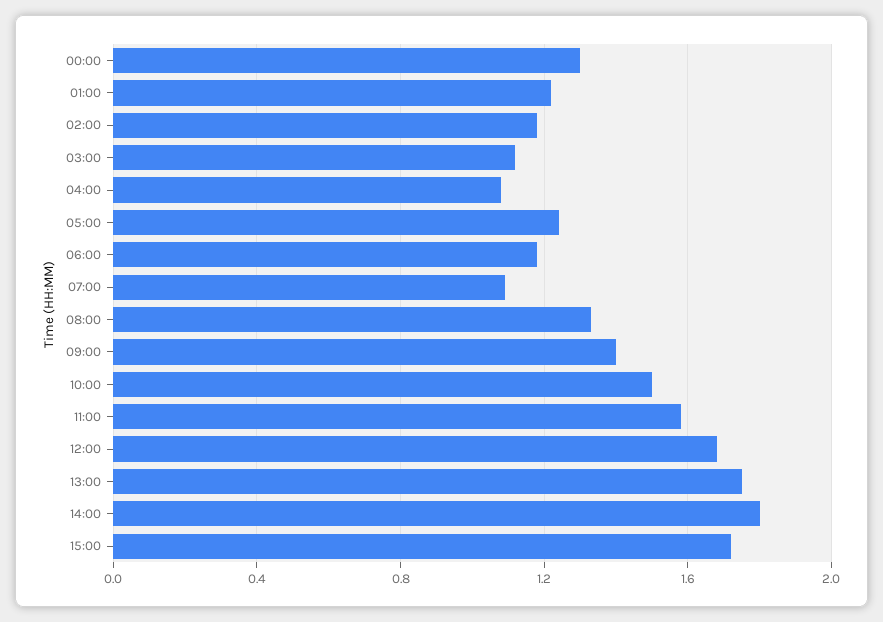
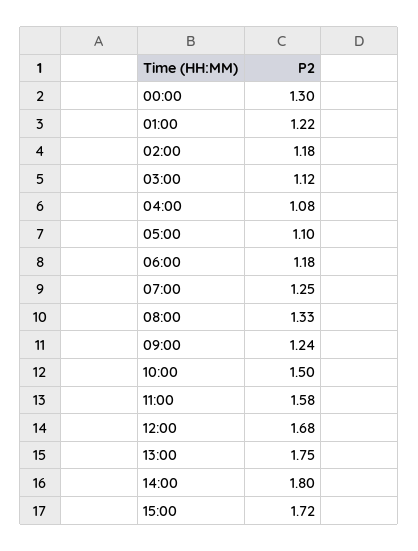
05:00: 1.25 -> 1.1
07:00: 1.1 -> 1.25
09:00: 1.4 -> 1.24

